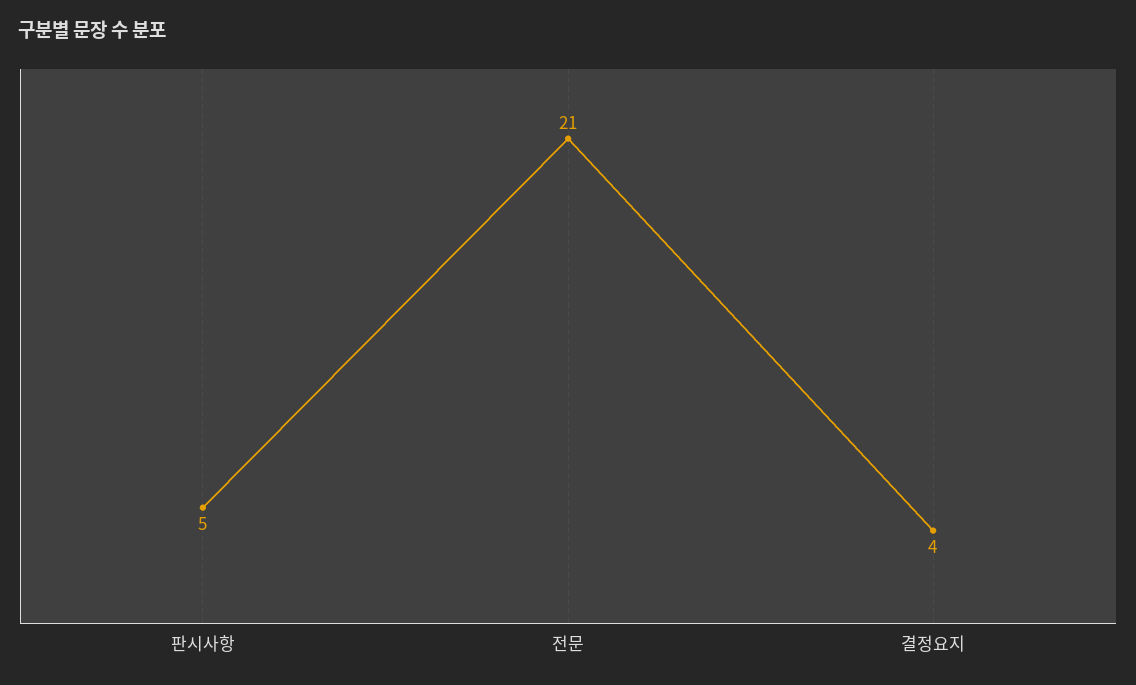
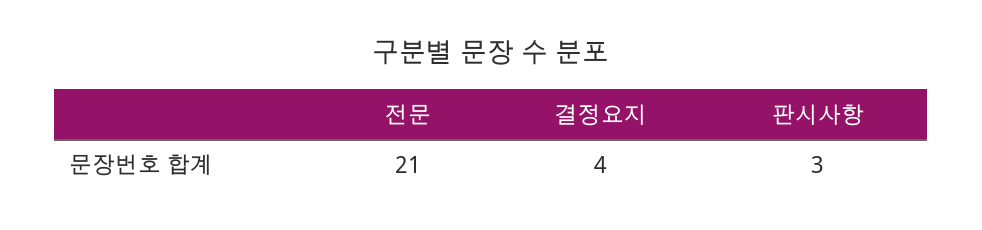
판시사항: 5 -> 3

